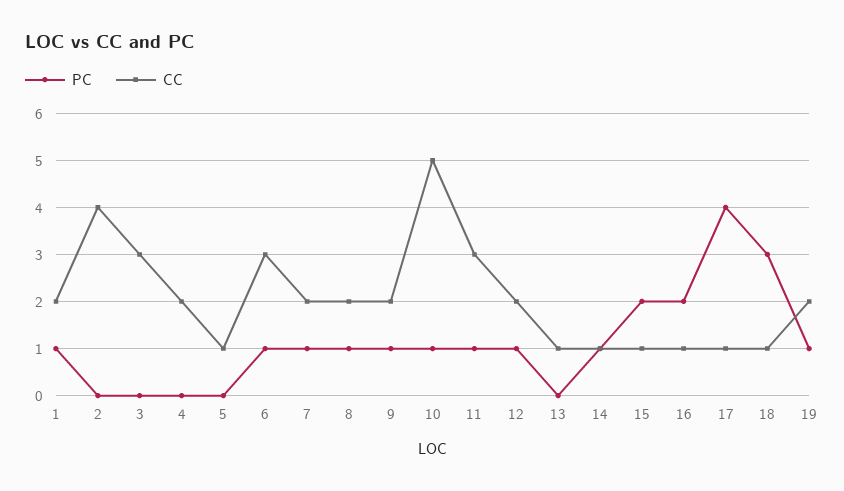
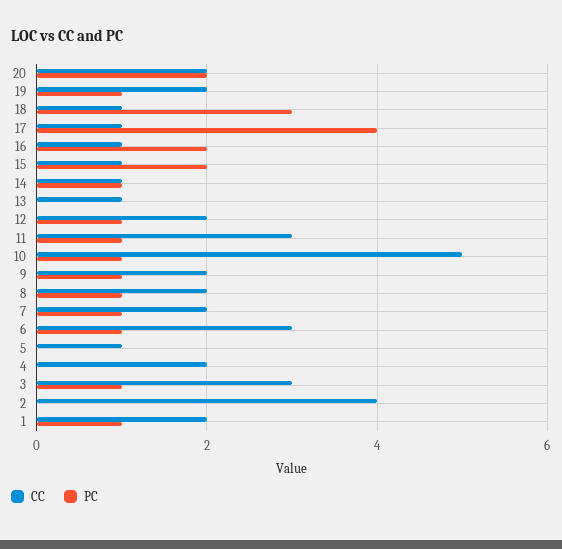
PC, 3: 0 -> 1
CC, 20: none -> 2
PC, 20: none -> 2

